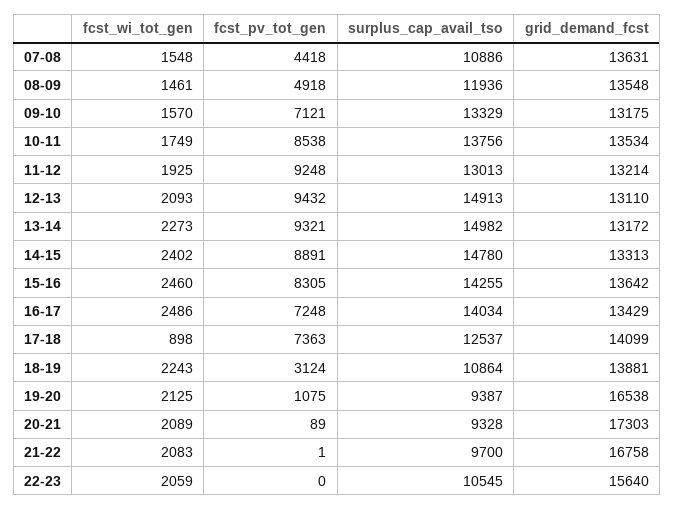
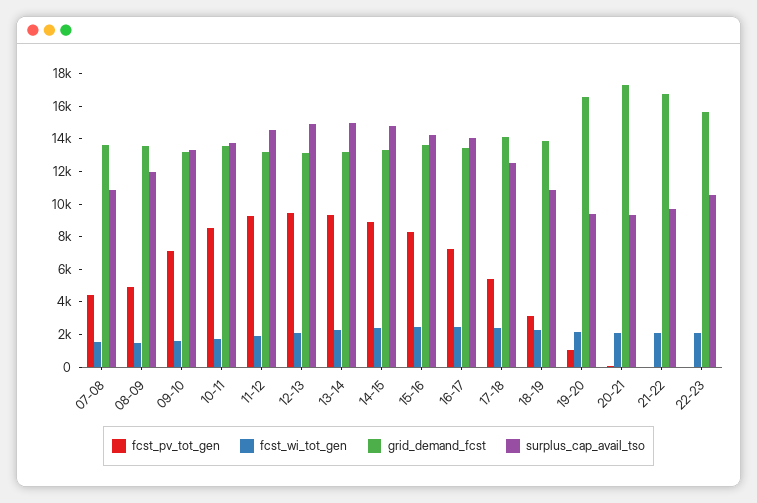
surplus_cap_avail_tso, 11-12: 13013 -> 14500
fcst_wi_tot_gen, 17-18: 898 -> 2500
fcst_pv_tot_gen, 17-18: 7363 -> 5500

